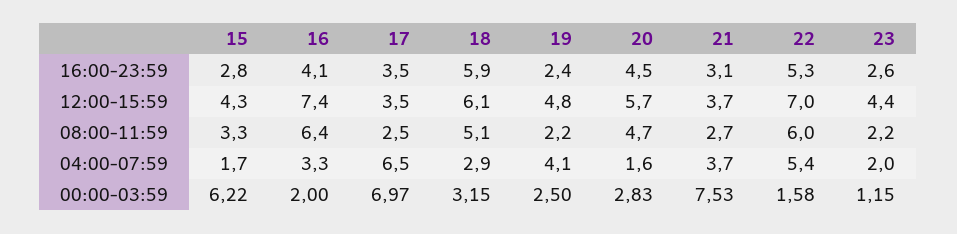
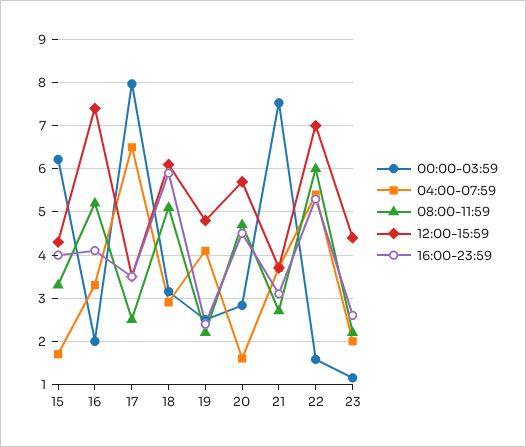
16:00-23:59, 15: 2.8 -> 4
08:00-11:59, 16: 6.4 -> 5.2
00:00-03:59, 17: 6.97 -> 8

